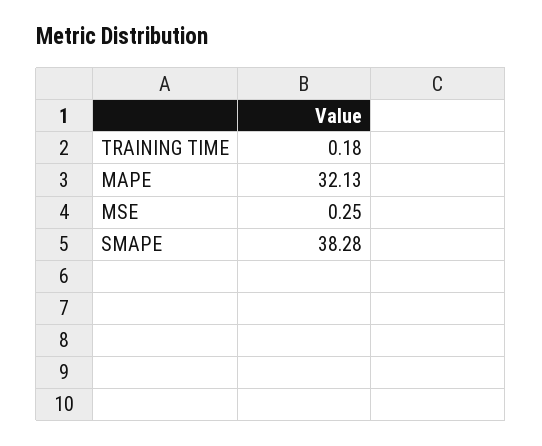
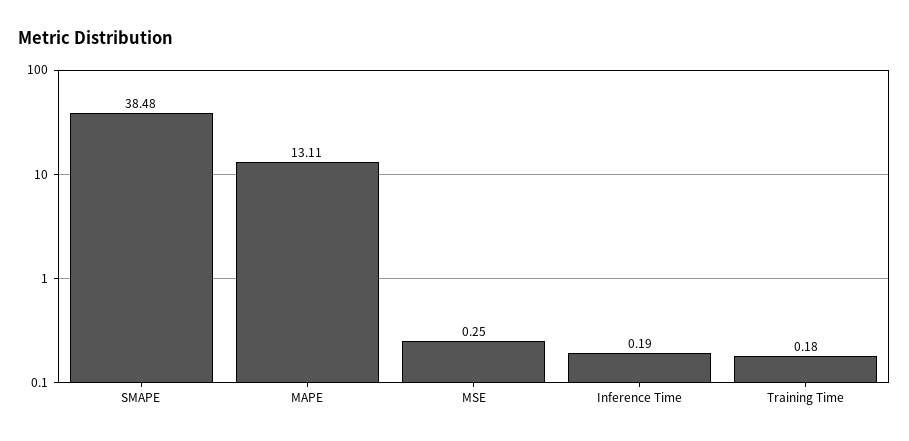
MAPE: 32.13 -> 13.11
SMAPE: 38.28 -> 38.48
Inference Time: none -> 0.19

